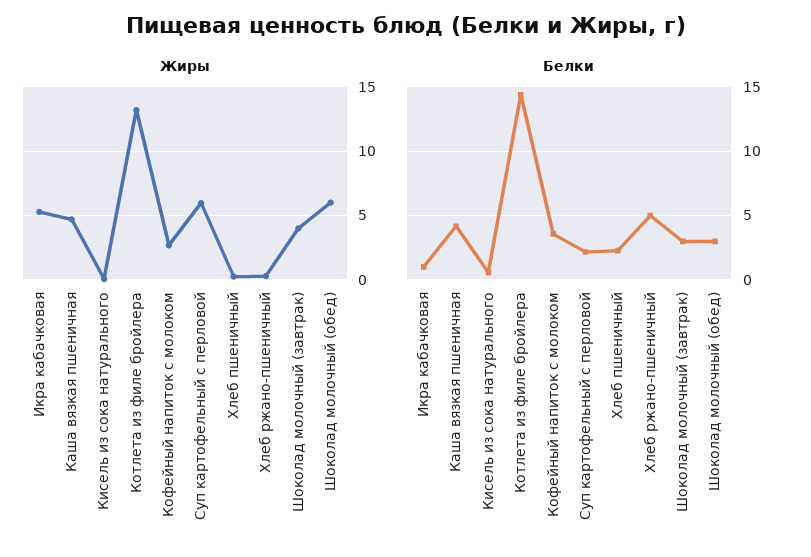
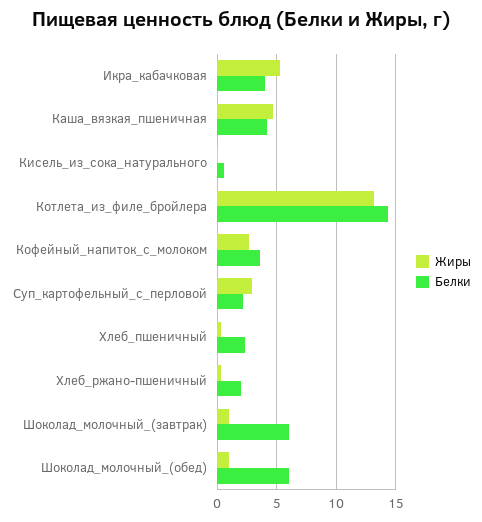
Жиры, Суп картофельный с перловой: 6 -> 3
Жиры, Шоколад молочный (завтрак): 4 -> 1
Жиры, Шоколад молочный (обед): 6 -> 1
Белки, Икра кабачковая: 1 -> 4
Белки, Хлеб ржано-пшеничный: 5 -> 2
Белки, Шоколад молочный (завтрак): 3 -> 6
Белки, Шоколад молочный (обед): 3 -> 6

